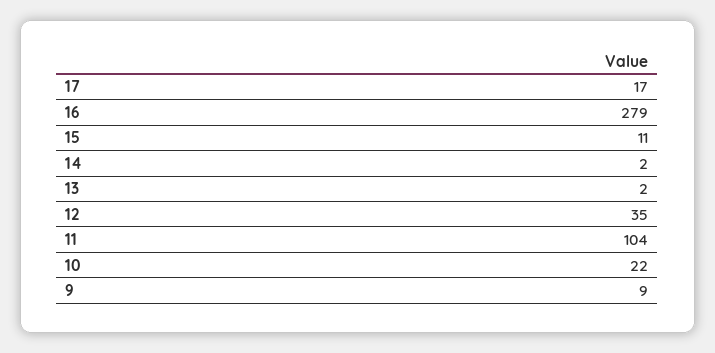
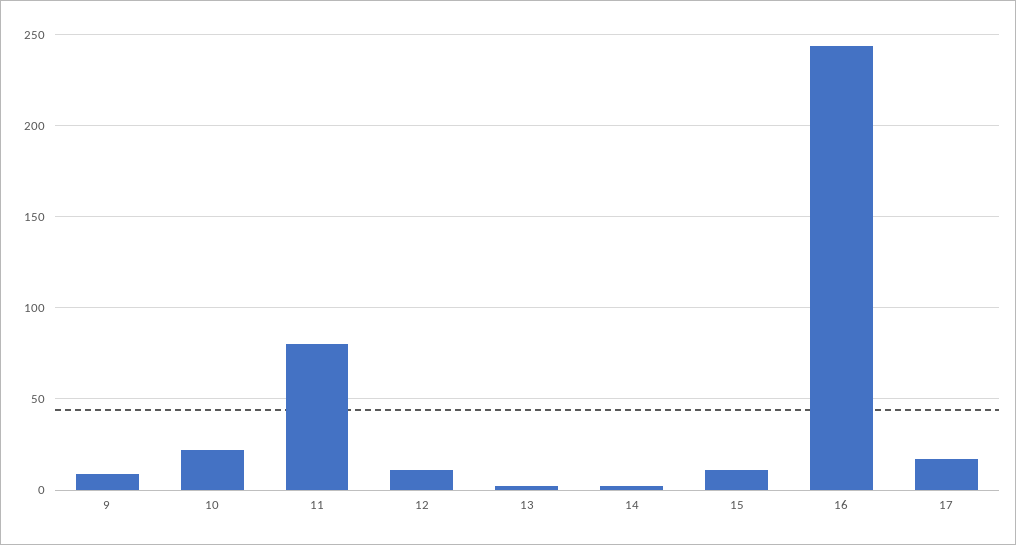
16: 279 -> 245
12: 35 -> 10
11: 104 -> 80

